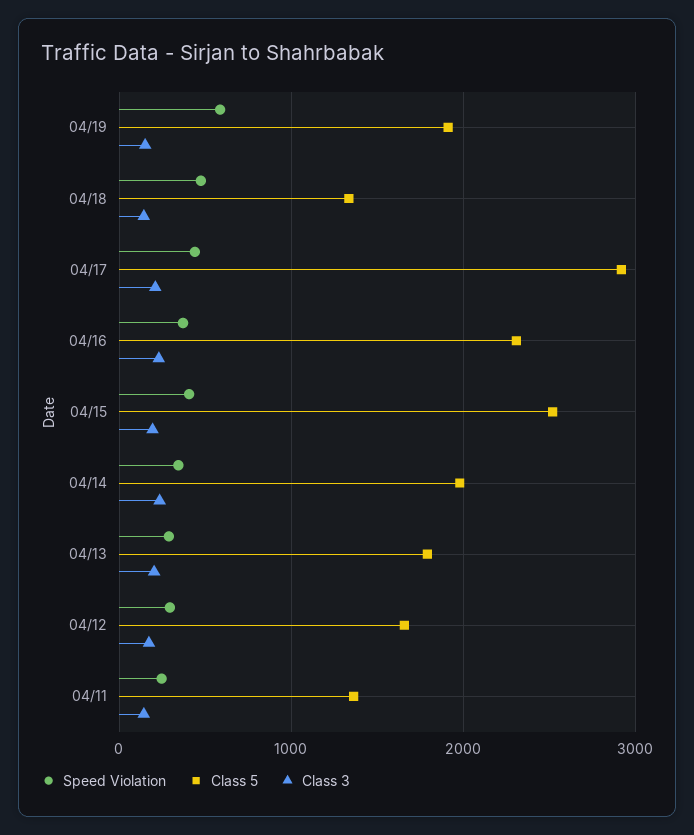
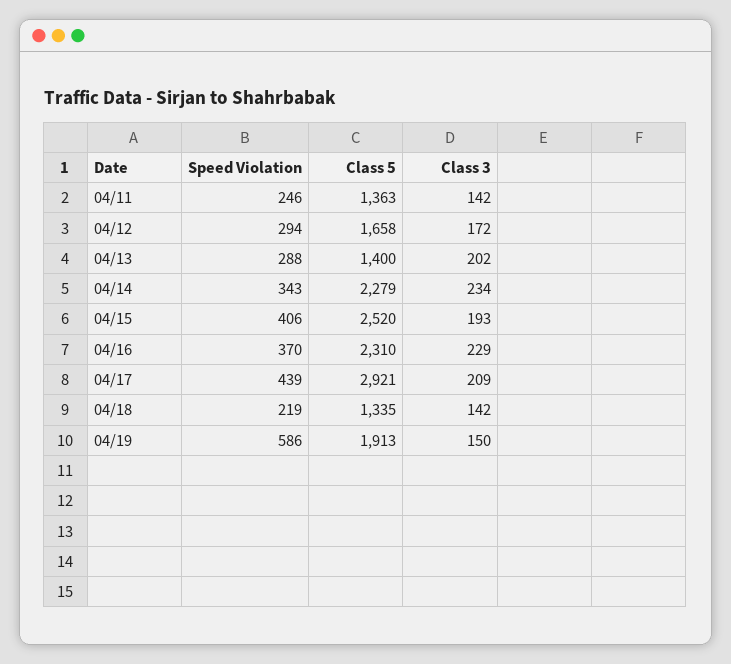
Speed Violation, 04/18: 500 -> 219
Class 5, 04/14: 2000 -> 2279
Class 5, 04/13: 1800 -> 1400

